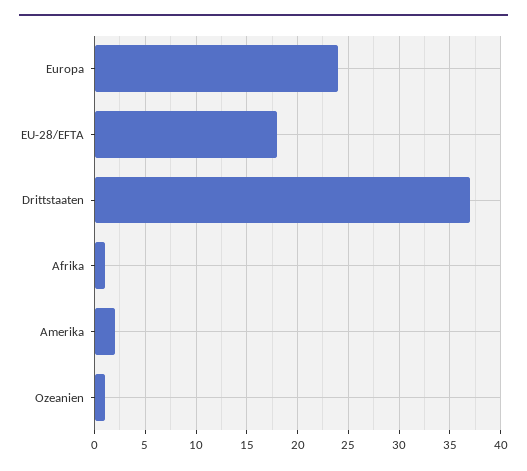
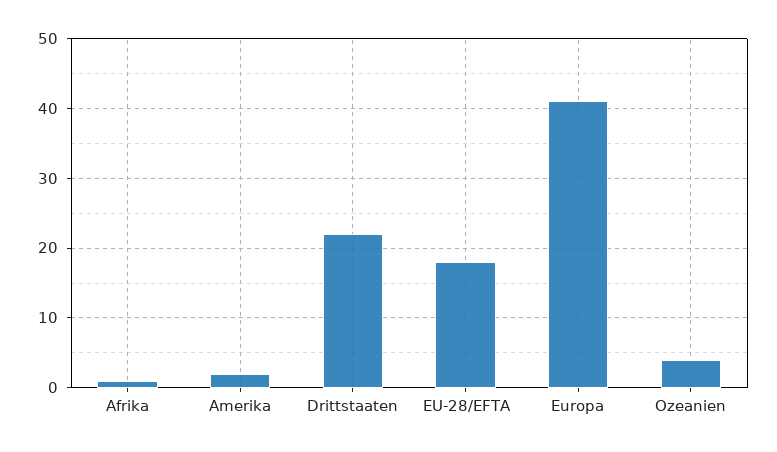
Europa: 24 -> 41
Drittstaaten: 37 -> 22
Ozeanien: 1 -> 4

